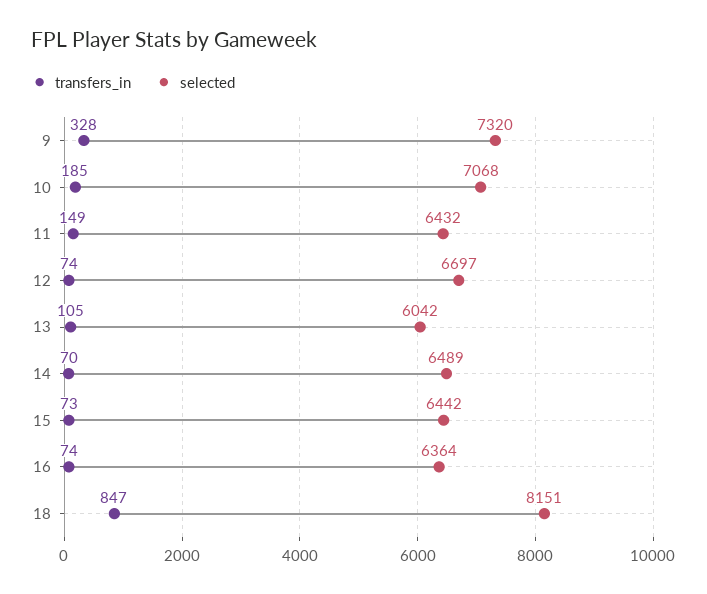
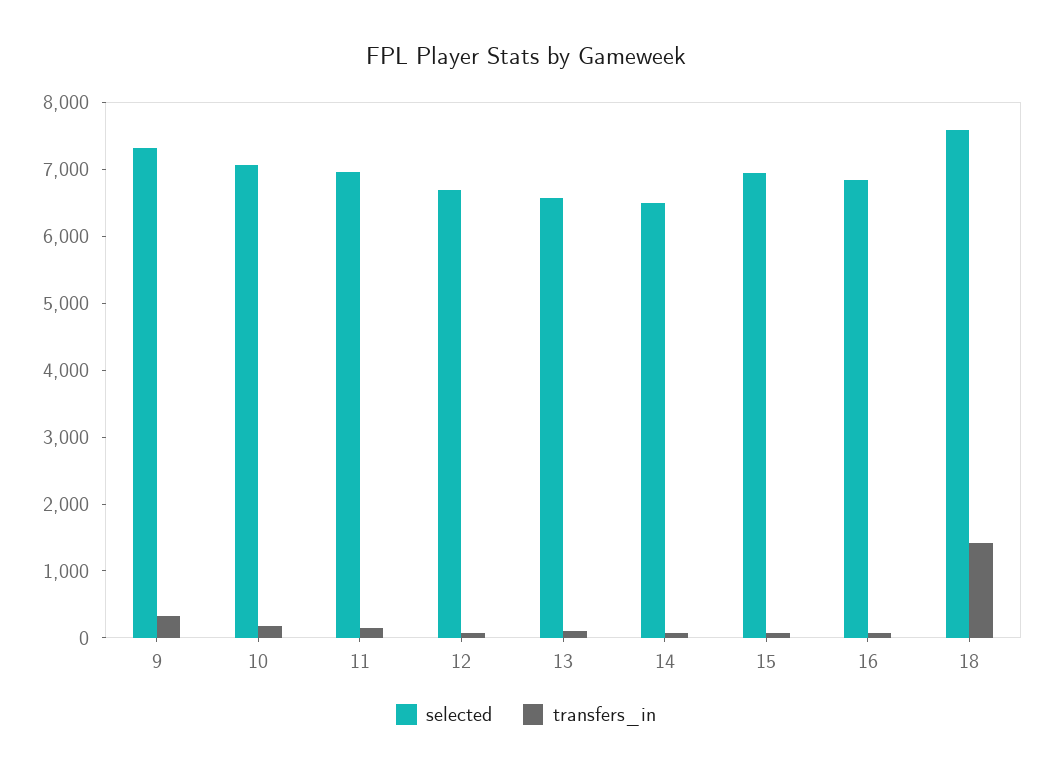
selected, 11: 6432 -> 7000
selected, 13: 6042 -> 6600
selected, 15: 6442 -> 7000
selected, 16: 6364 -> 6800
transfers_in, 18: 847 -> 1400
selected, 18: 8151 -> 7600

